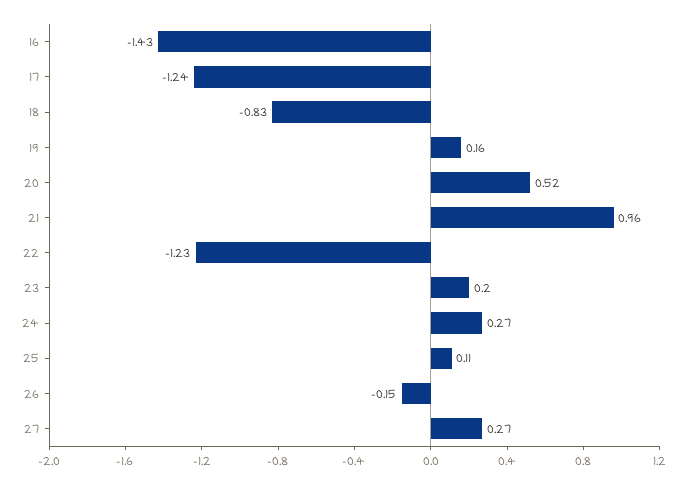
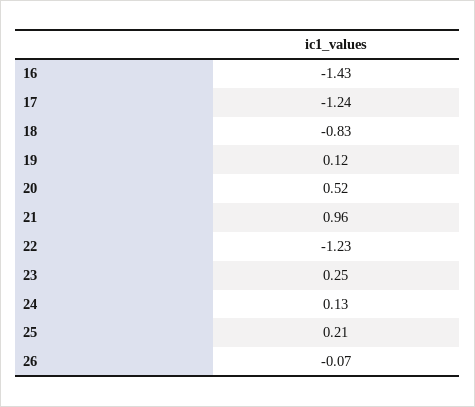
19: 0.16 -> 0.12
23: 0.2 -> 0.25
24: 0.27 -> 0.13
25: 0.11 -> 0.21
26: -0.15 -> -0.07
27: 0.27 -> none

